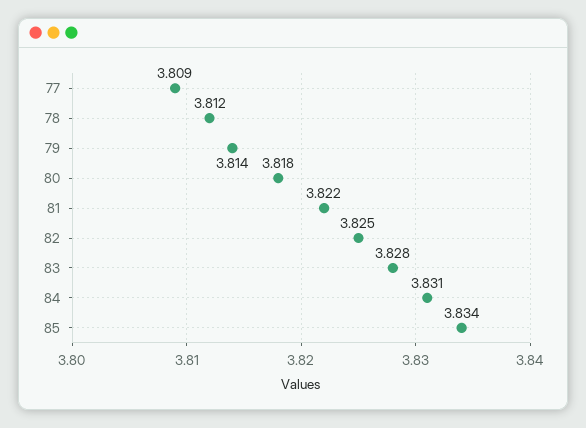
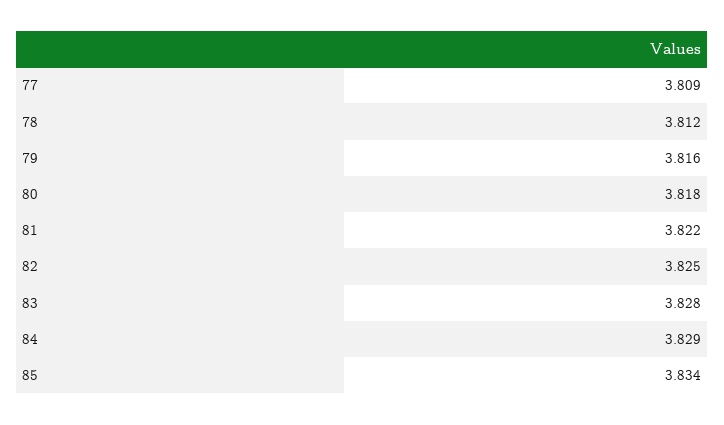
79: 3.814 -> 3.816
84: 3.831 -> 3.829

